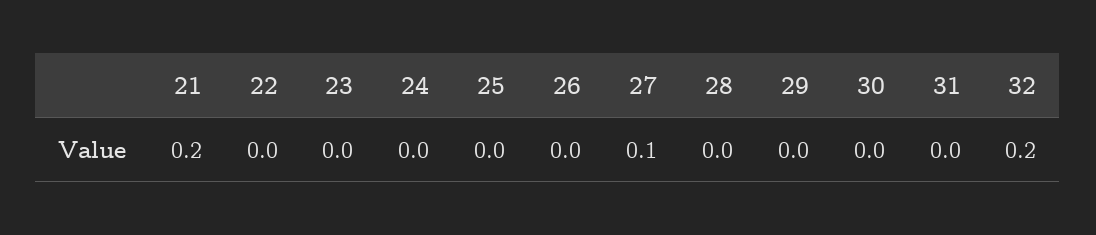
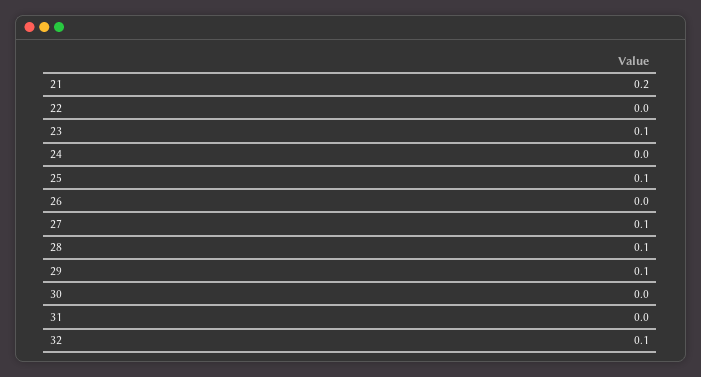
23: 0 -> 0.1
25: 0 -> 0.1
28: 0 -> 0.1
29: 0 -> 0.1
32: 0.2 -> 0.1

